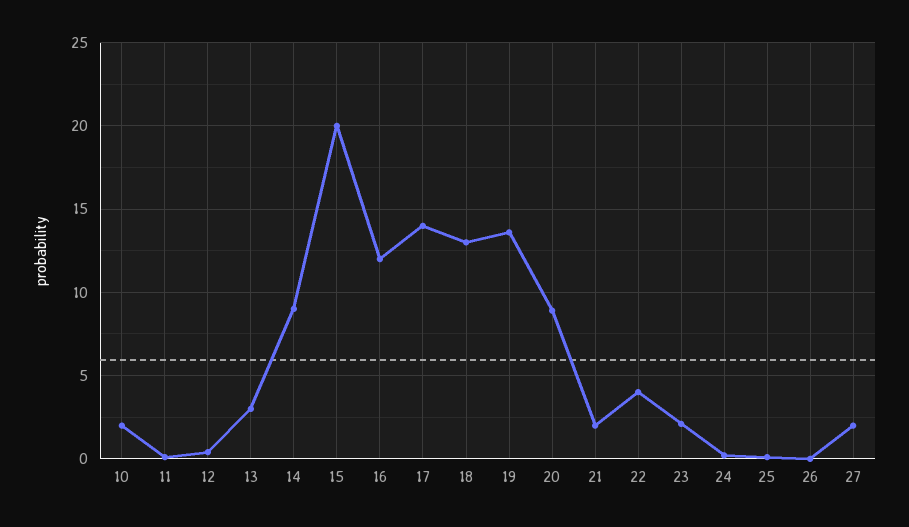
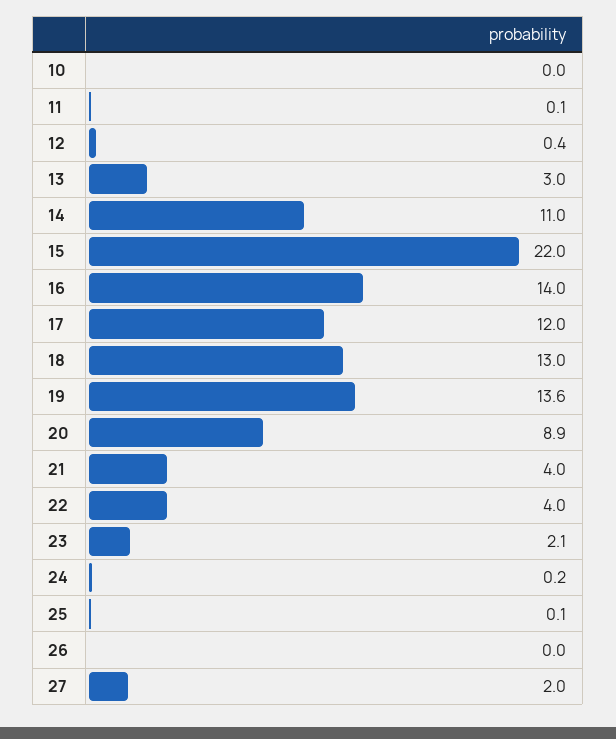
10: 2 -> 0
14: 9 -> 11
15: 20 -> 22
16: 12 -> 14
17: 14 -> 12
21: 2 -> 4

